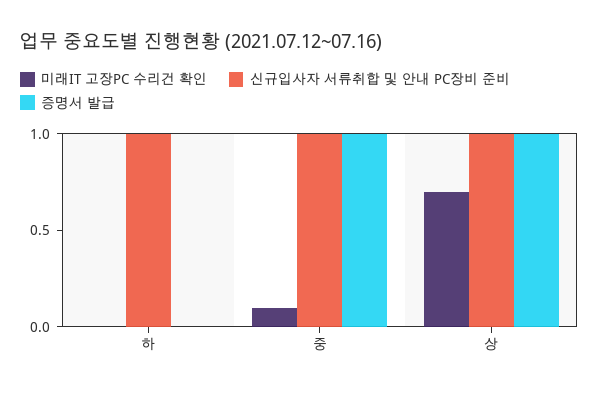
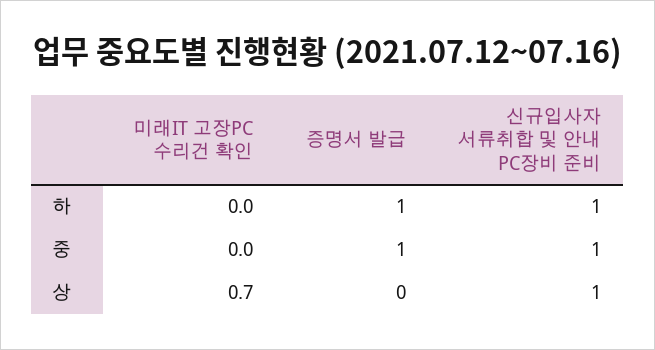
증명서 발급, 하: 0 -> 1
미래IT 고장PC 수리건 확인, 중: 0.1 -> 0
증명서 발급, 상: 1 -> 0

